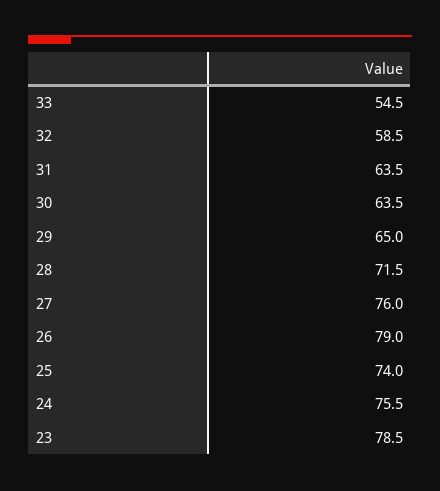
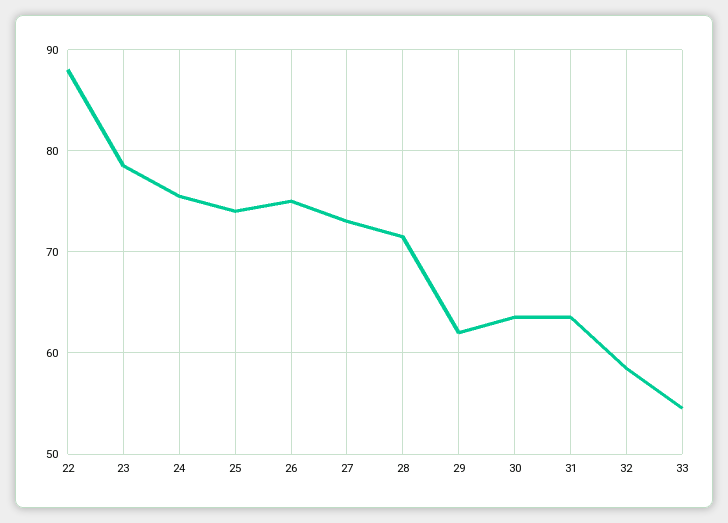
29: 65 -> 62
27: 76 -> 73
26: 79 -> 75
22: none -> 88

